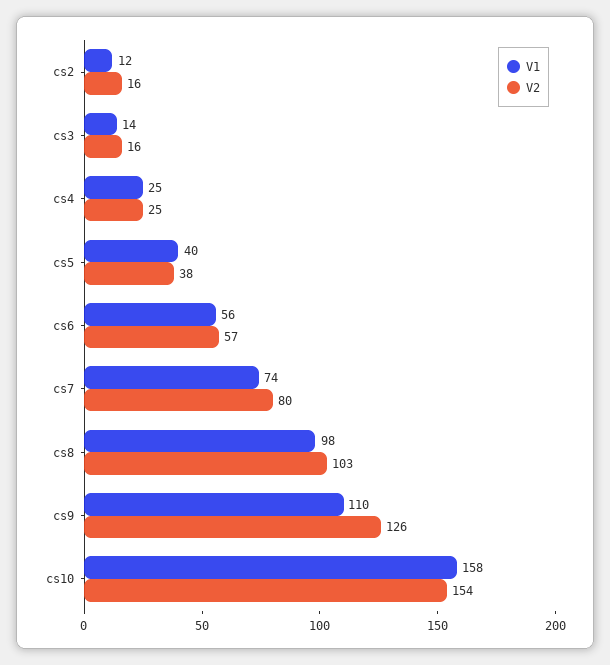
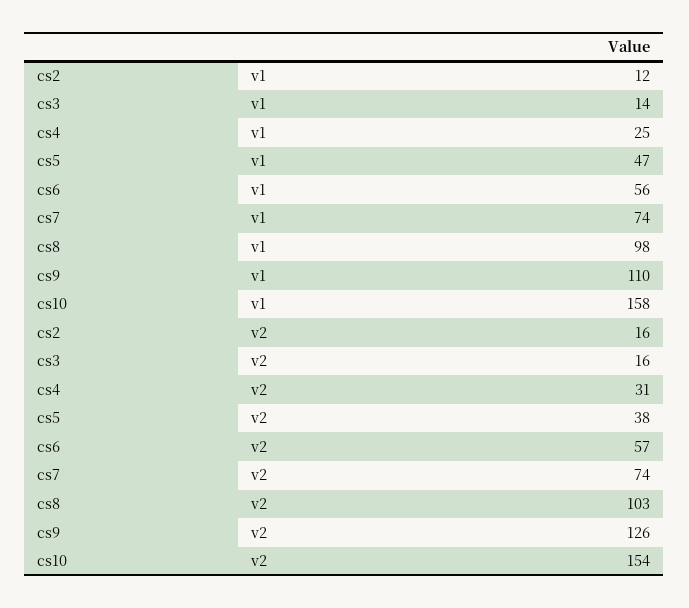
V2, cs4: 25 -> 31
V1, cs5: 40 -> 47
V2, cs7: 80 -> 74

